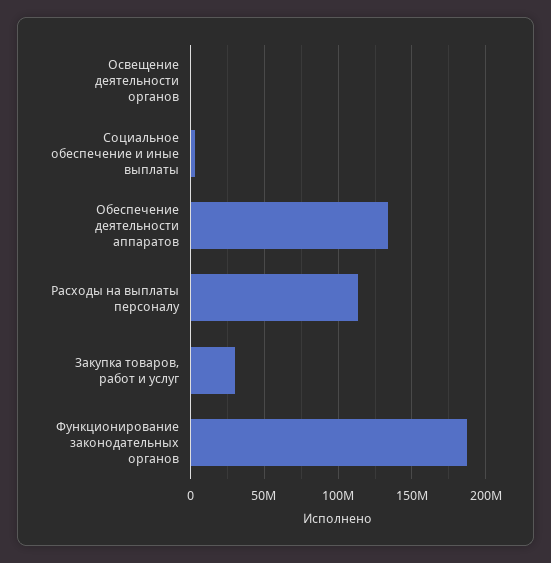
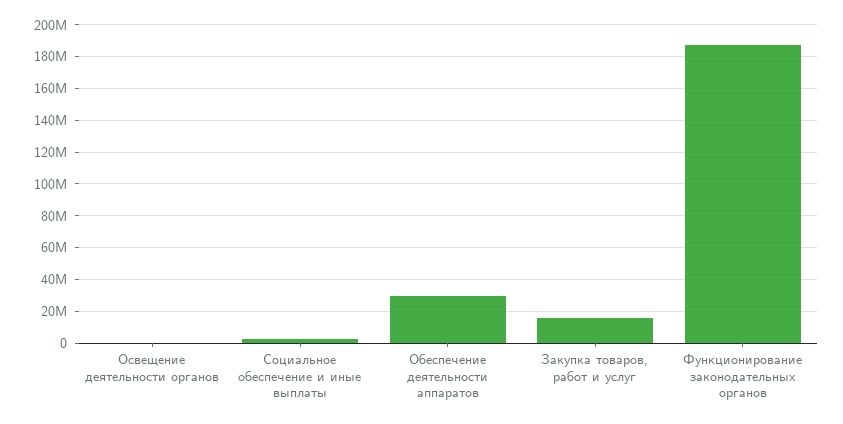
Обеспечение деятельности аппаратов: 135000000 -> 30000000
Расходы на выплаты персоналу: 115000000 -> none
Закупка товаров, работ и услуг: 30000000 -> 15000000

